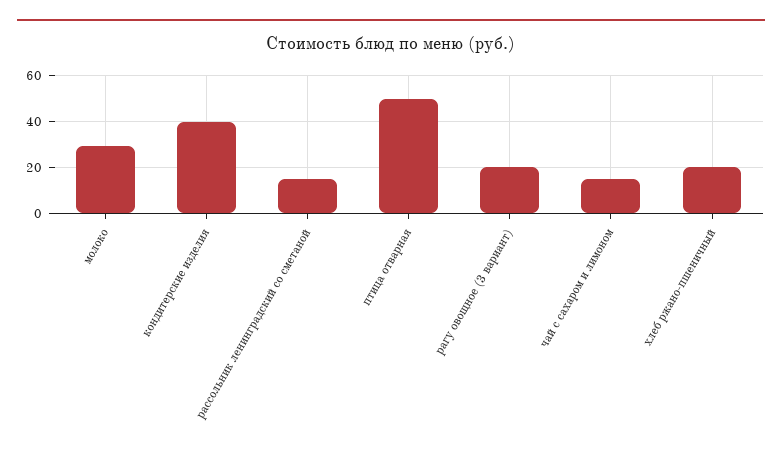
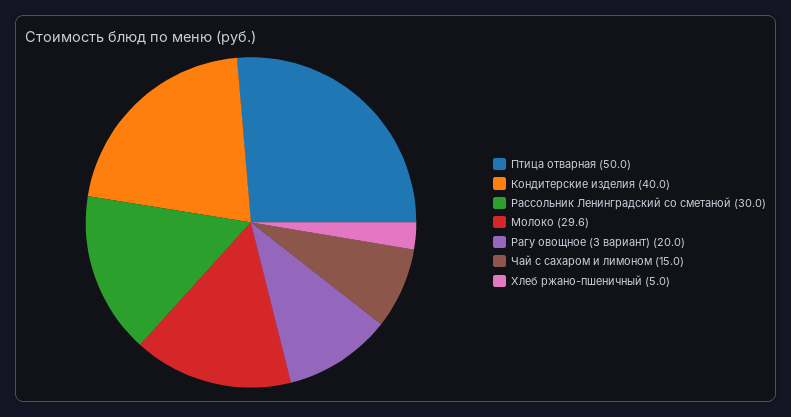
рассольник ленинградский со сметаной: 15 -> 30
хлеб ржано-пшеничный: 20 -> 5

